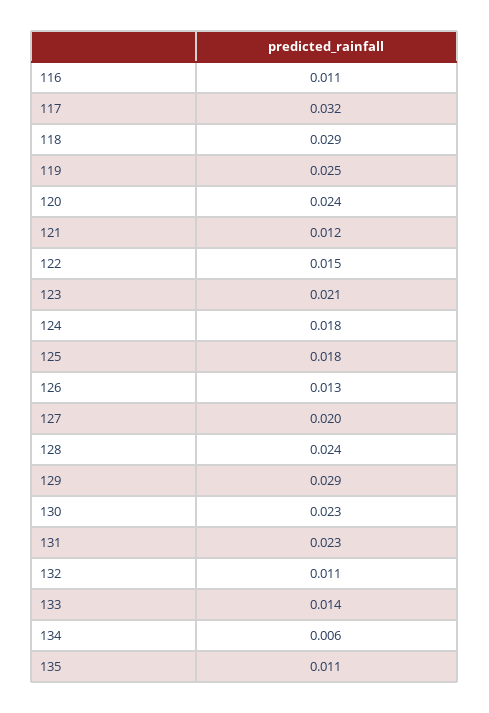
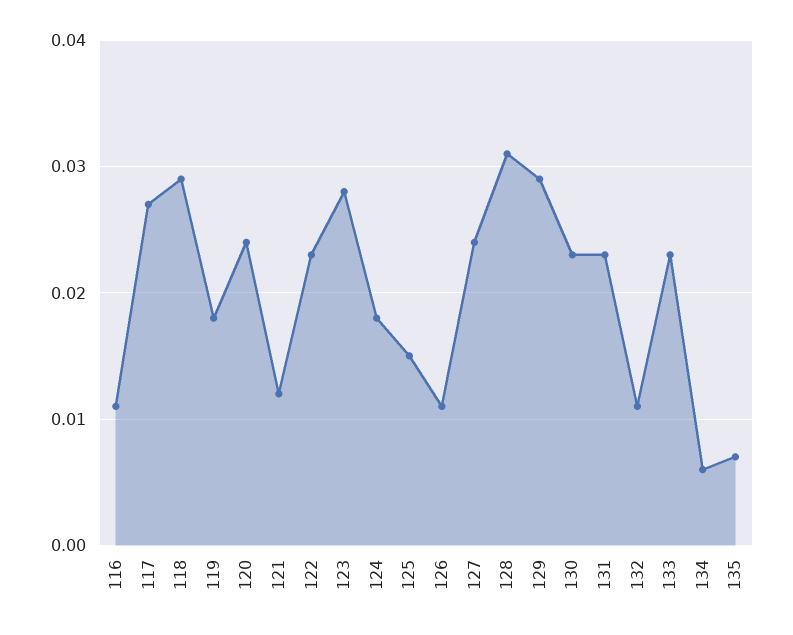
117: 0.032 -> 0.027
119: 0.025 -> 0.018
122: 0.015 -> 0.023
123: 0.021 -> 0.028
125: 0.018 -> 0.015
126: 0.013 -> 0.011
127: 0.02 -> 0.024
128: 0.024 -> 0.031
133: 0.014 -> 0.023
135: 0.011 -> 0.007

